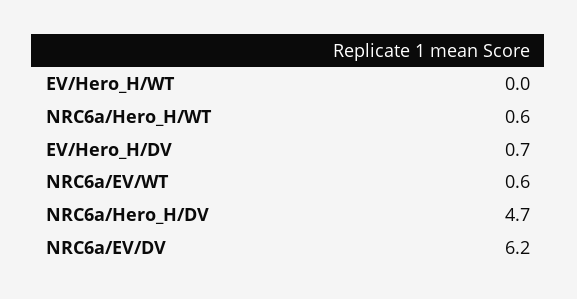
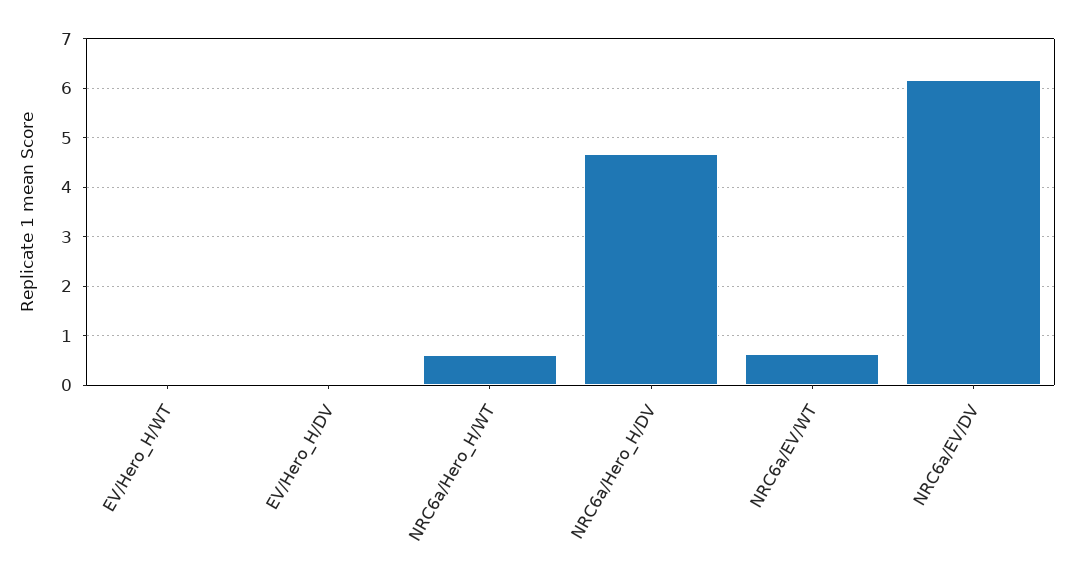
EV/Hero_H/DV: 0.7 -> 0

